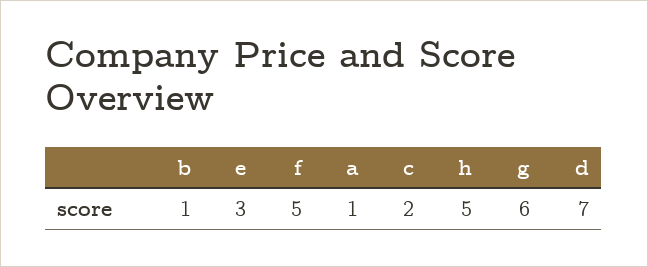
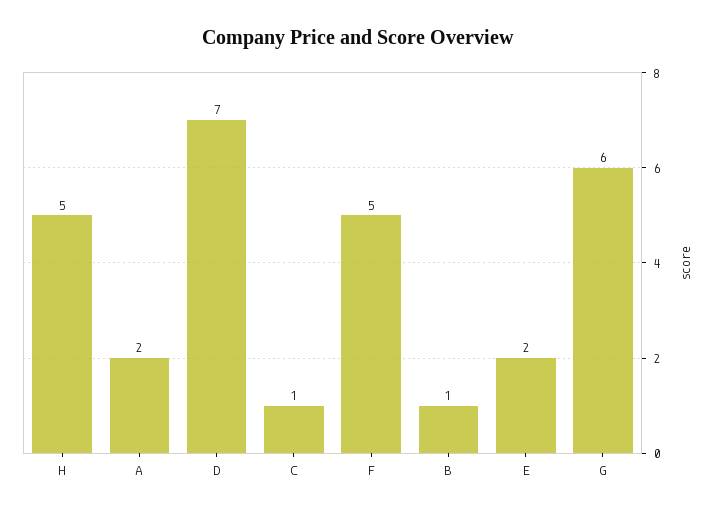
e: 3 -> 2
a: 1 -> 2
c: 2 -> 1

